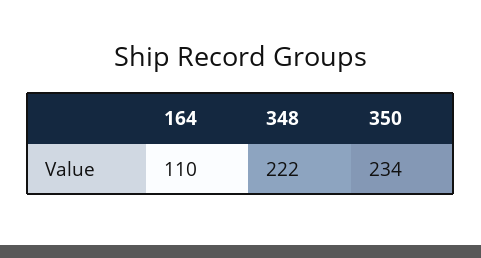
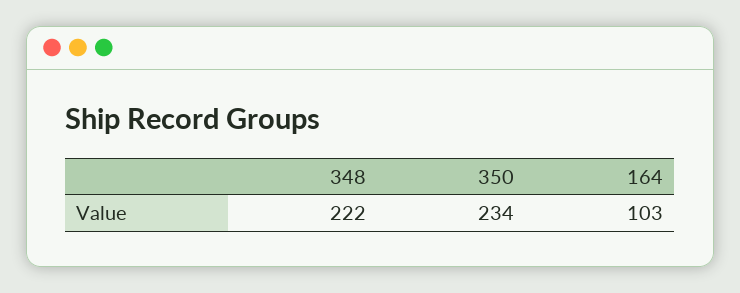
164: 110 -> 103

